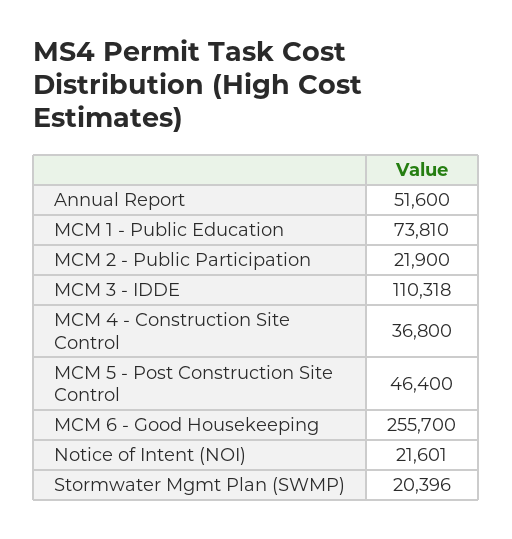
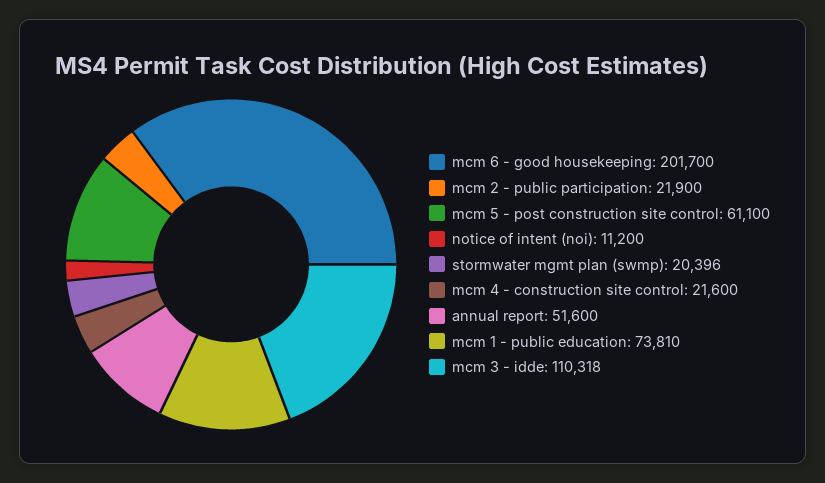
MCM 4 - Construction Site Control: 36800 -> 21600
MCM 5 - Post Construction Site Control: 46400 -> 61100
MCM 6 - Good Housekeeping: 255700 -> 201700
Notice of Intent (NOI): 21601 -> 11200

